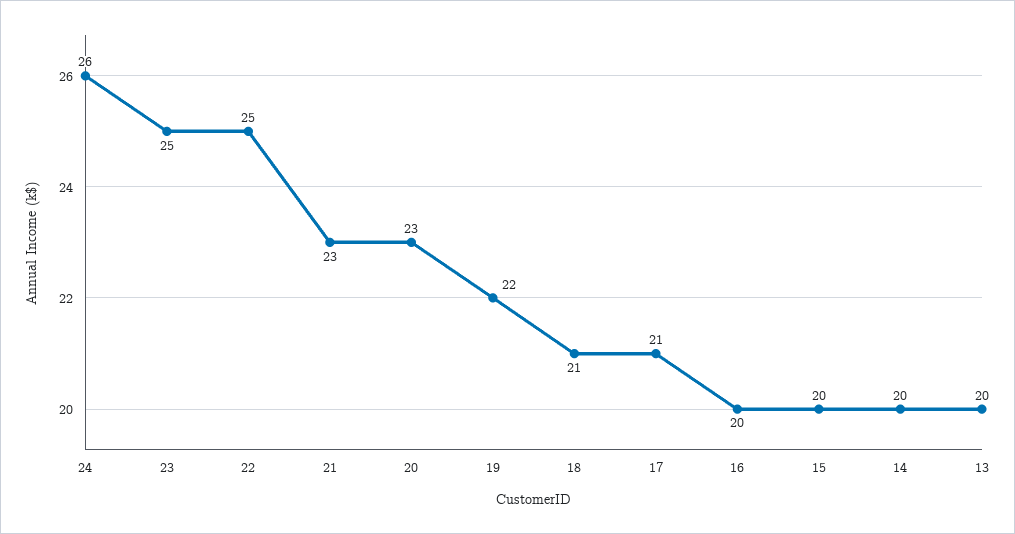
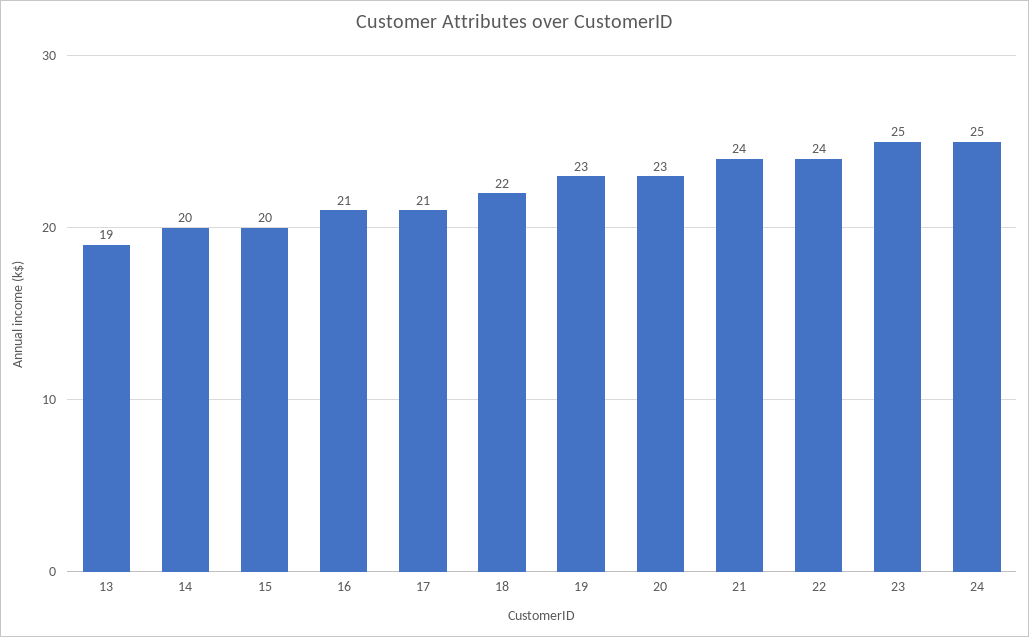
24: 26 -> 25
22: 25 -> 24
21: 23 -> 24
19: 22 -> 23
18: 21 -> 22
16: 20 -> 21
13: 20 -> 19

